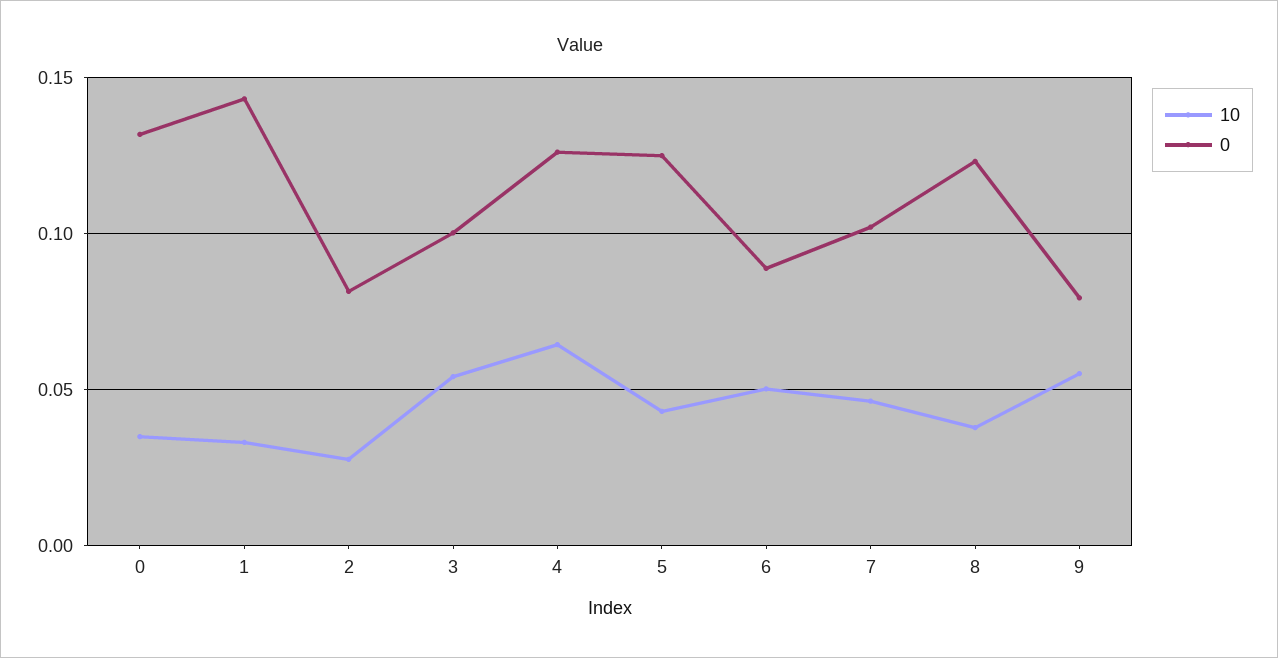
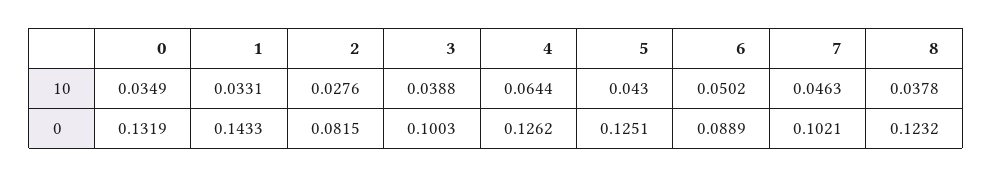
10, 3: 0.055 -> 0.0388
10, 9: 0.055 -> none
0, 9: 0.08 -> none

